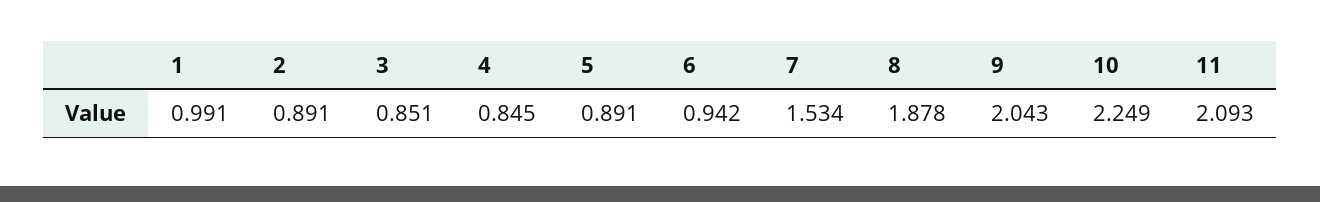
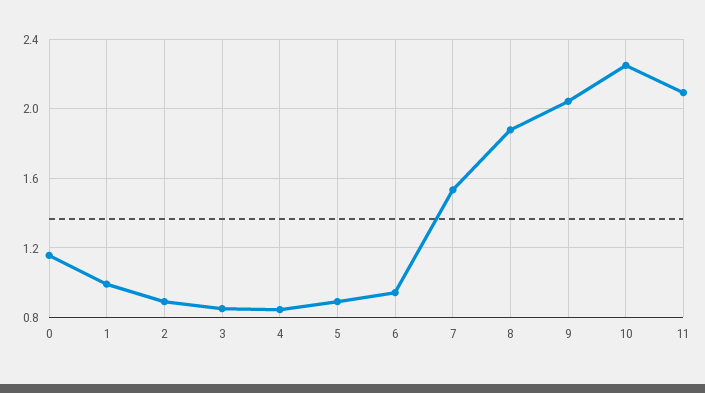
0: none -> 1.15

